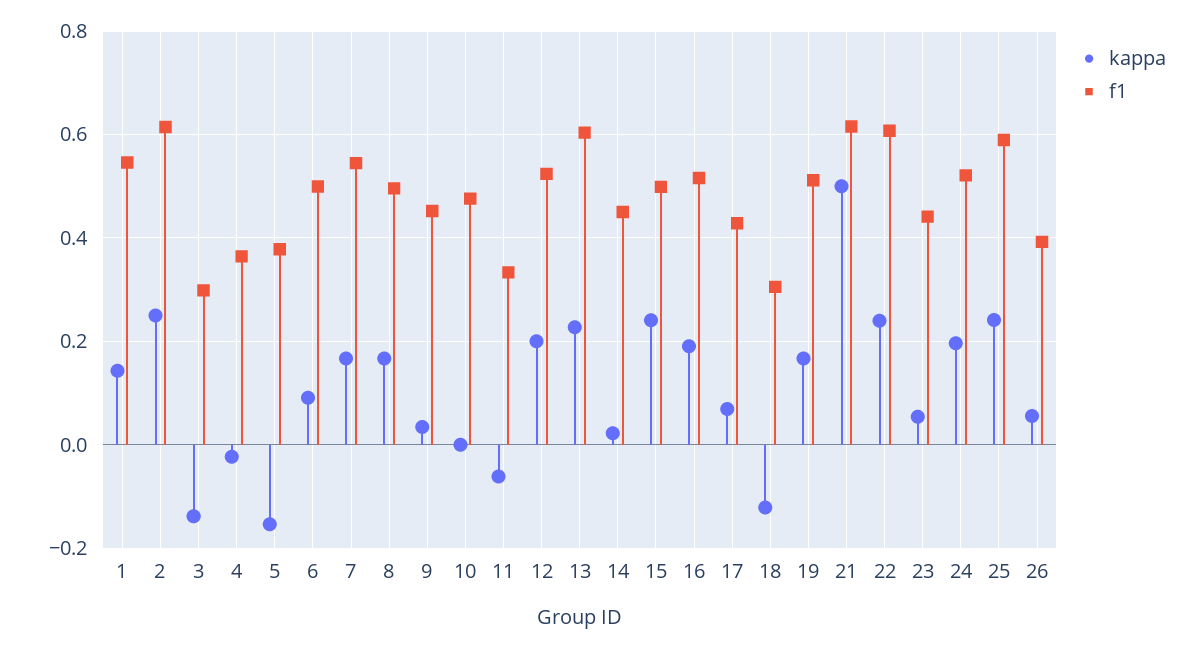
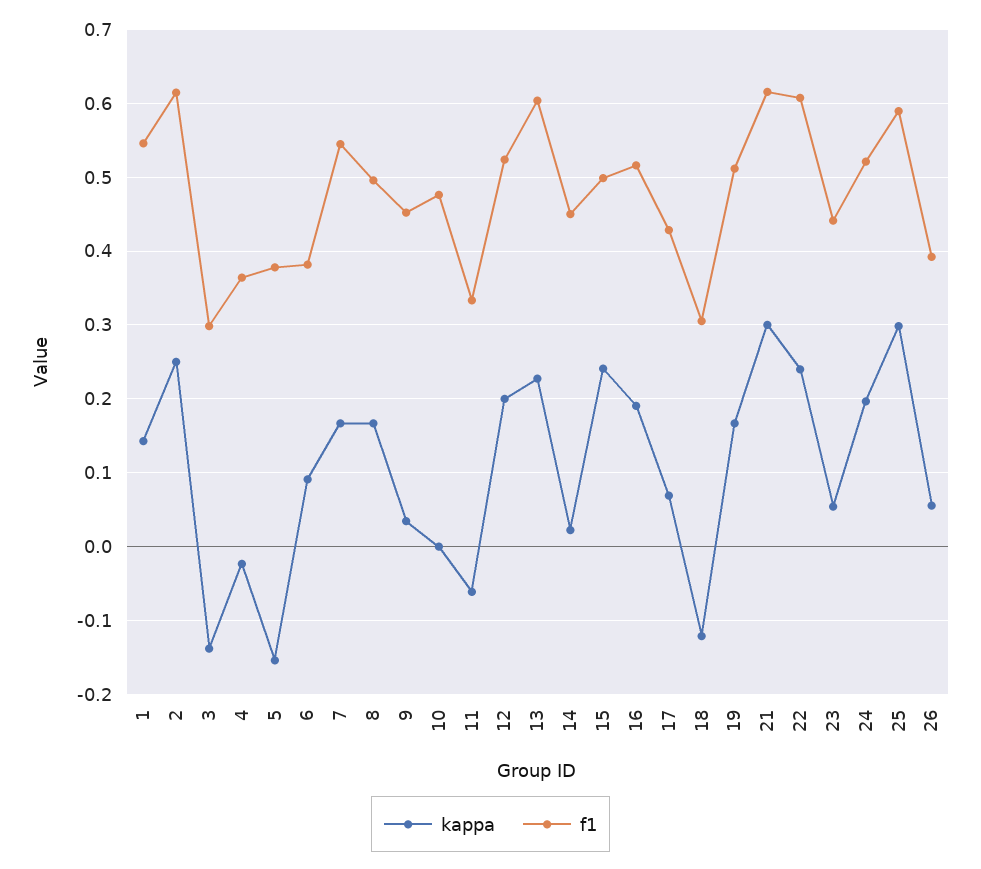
f1, 6: 0.5 -> 0.38
kappa, 21: 0.5 -> 0.3
kappa, 25: 0.24 -> 0.3

